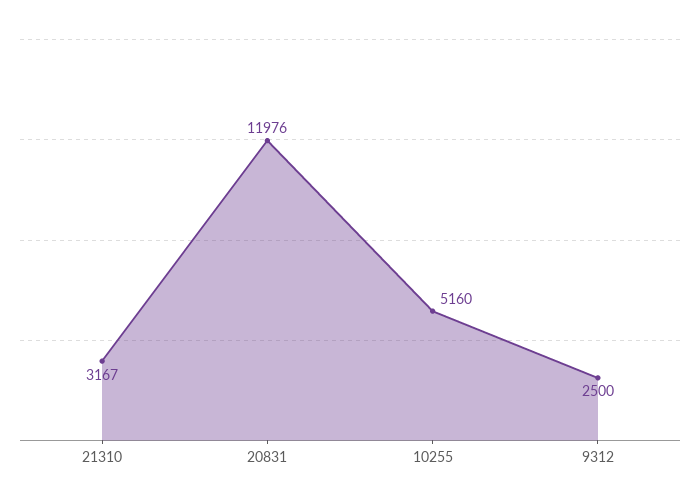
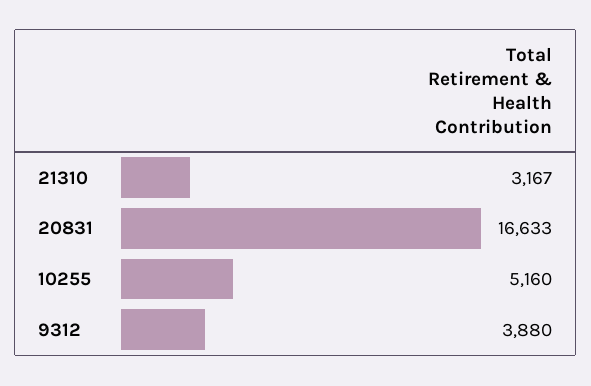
20831: 11976 -> 16633
9312: 2500 -> 3880

